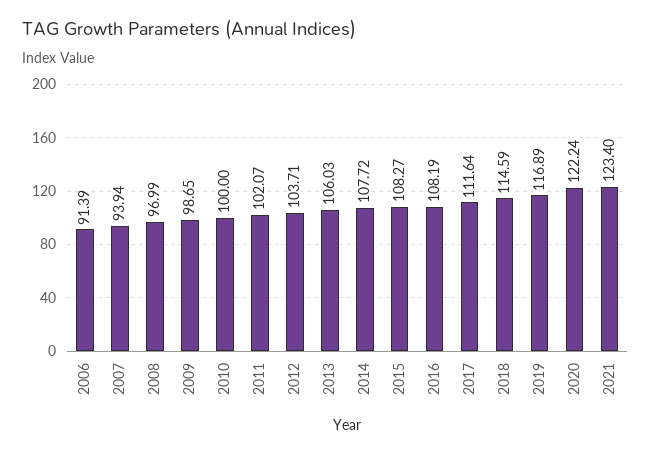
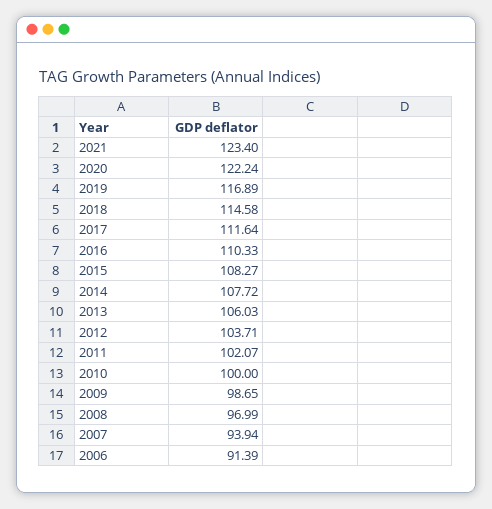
2016: 108.19 -> 110.33
2018: 114.59 -> 114.58

